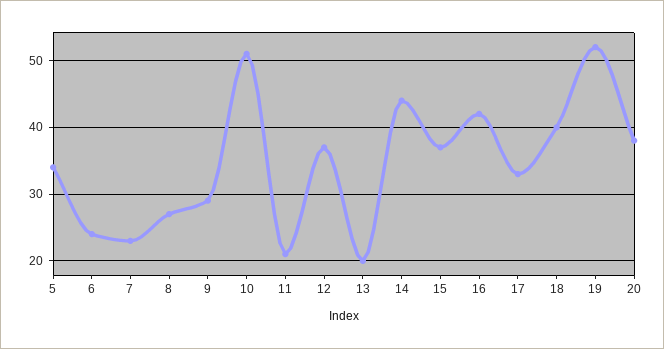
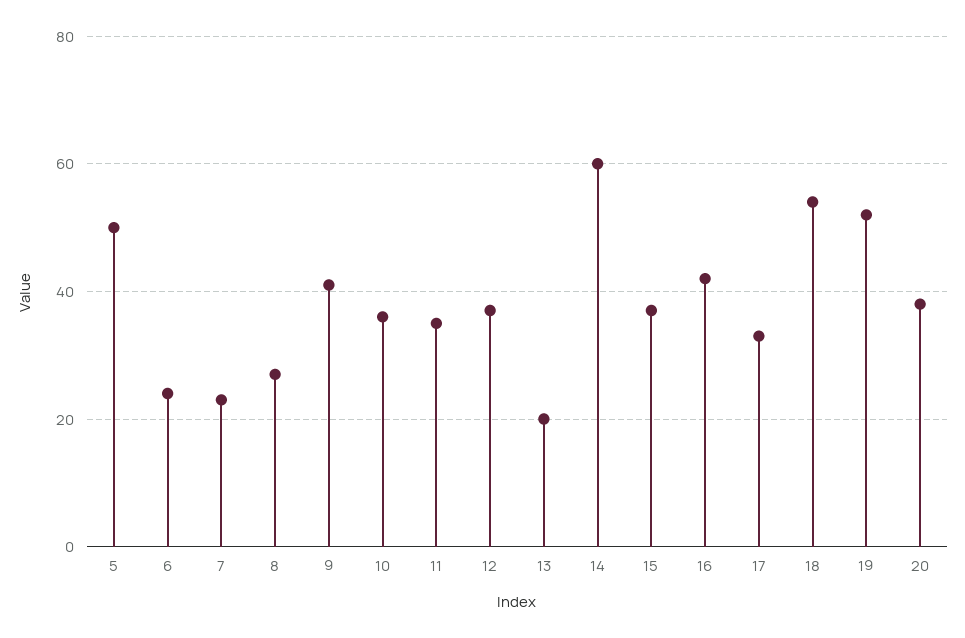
5: 34 -> 50
9: 29 -> 40
10: 51 -> 35
11: 21 -> 35
14: 44 -> 60
18: 40 -> 55

